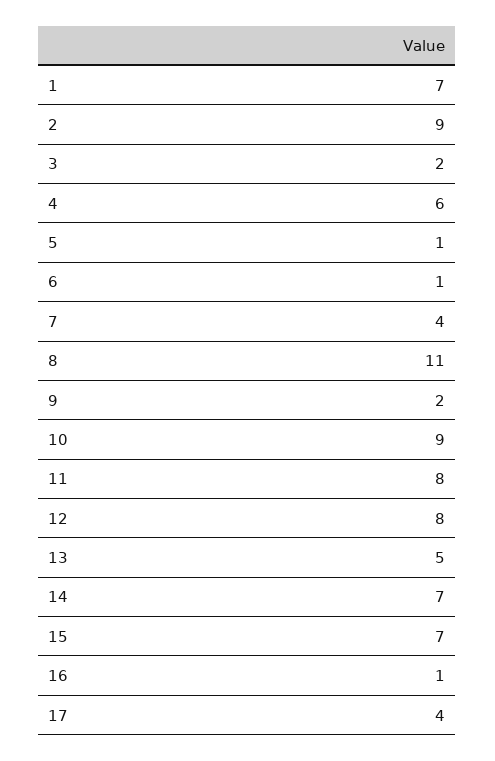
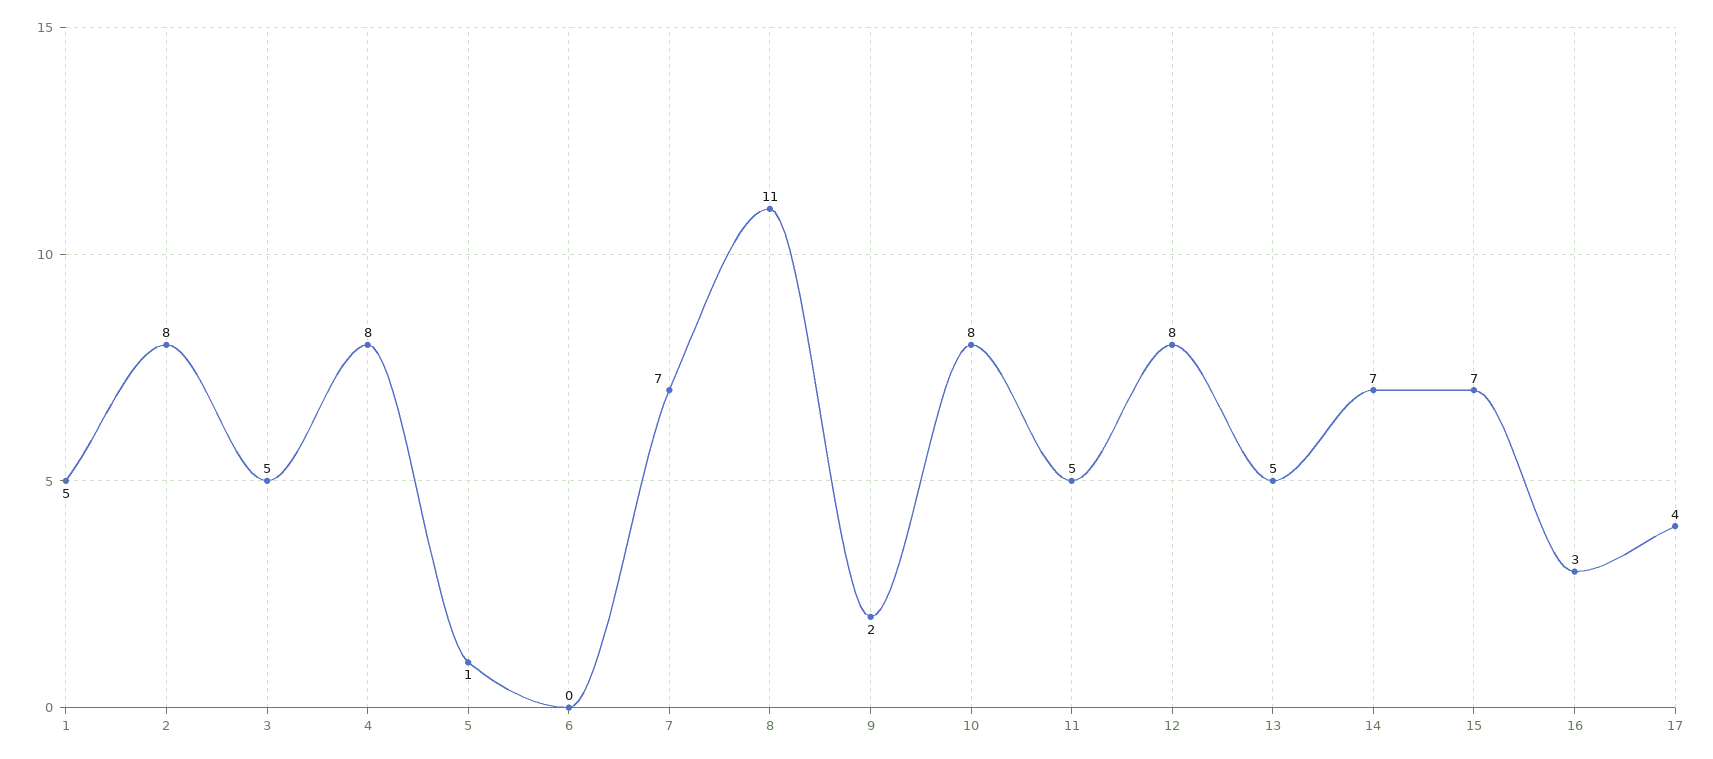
1: 7 -> 5
2: 9 -> 8
3: 2 -> 5
4: 6 -> 8
6: 1 -> 0
7: 4 -> 7
10: 9 -> 8
11: 8 -> 5
16: 1 -> 3

